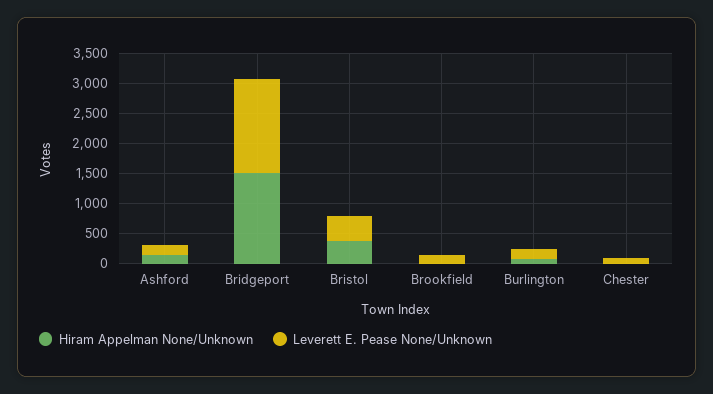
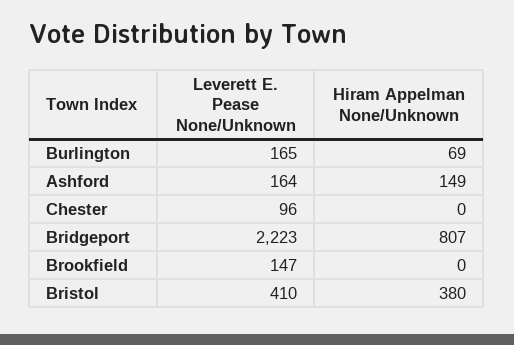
Hiram Appelman None/Unknown, Bridgeport: 1500 -> 807
Leverett E. Pease None/Unknown, Bridgeport: 1500 -> 2223

